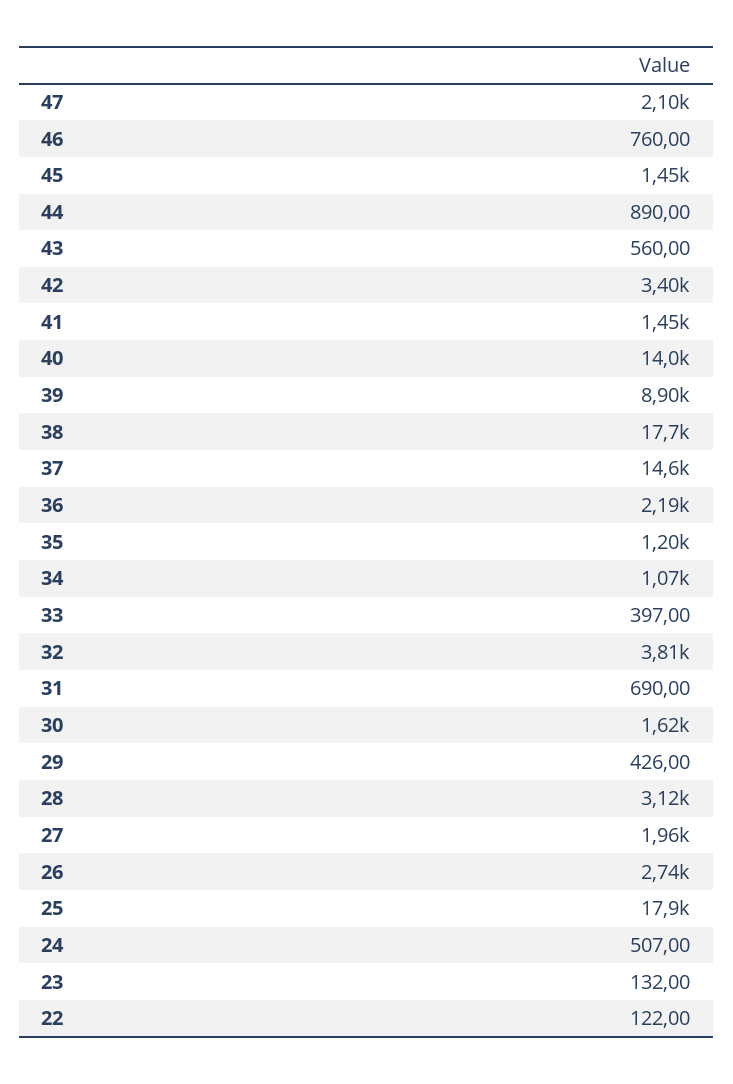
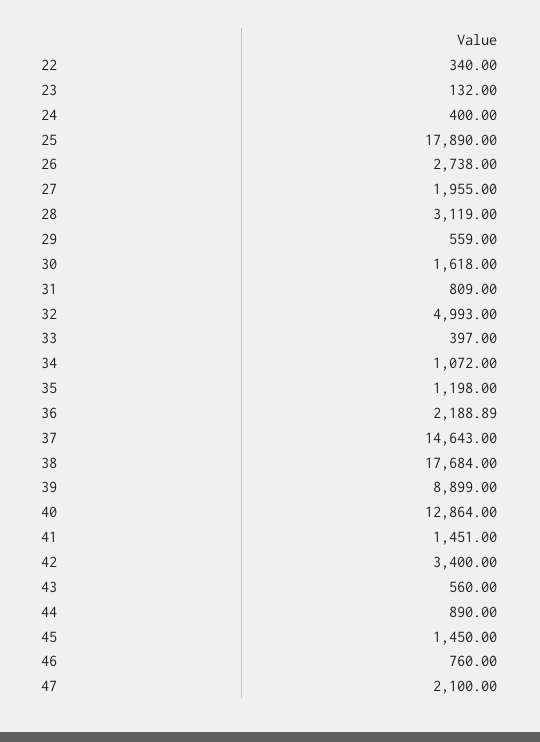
40: 14000 -> 12864
32: 3810 -> 4993
31: 690 -> 809
29: 426 -> 559
24: 507 -> 400
22: 122 -> 340

